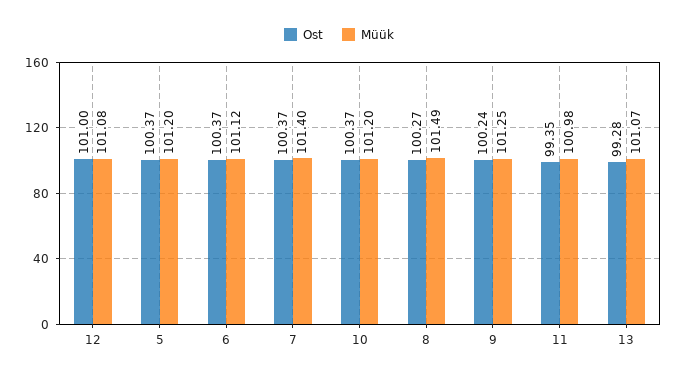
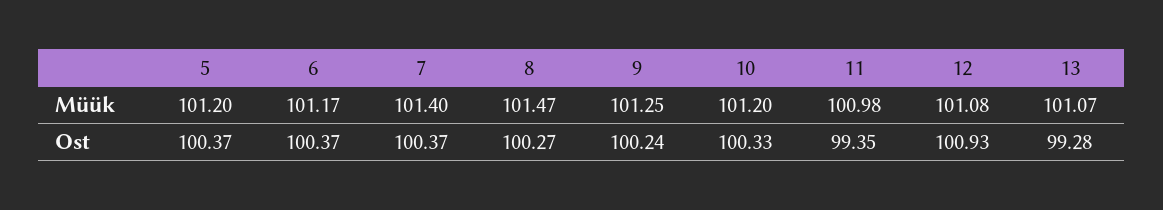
Ost, 12: 101 -> 100.93
Müük, 6: 101.12 -> 101.17
Ost, 10: 100.37 -> 100.33
Müük, 8: 101.49 -> 101.47

